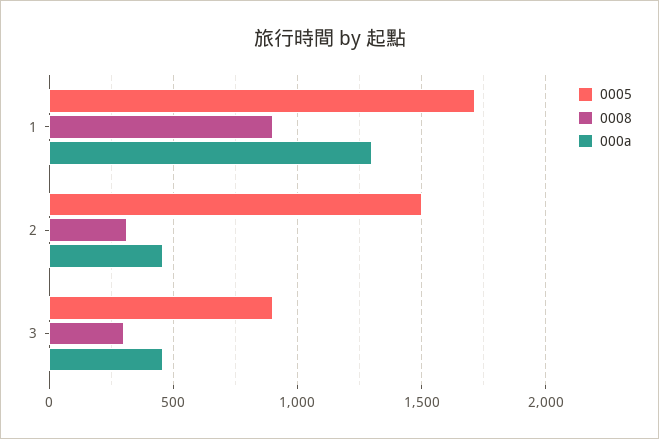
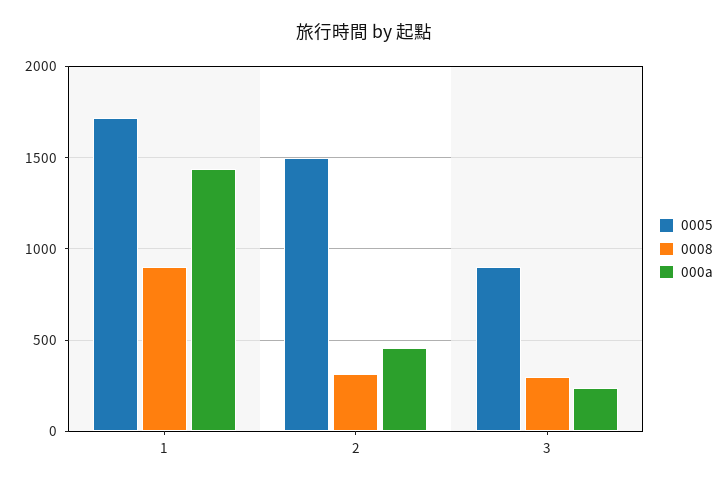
000a, 1: 1300 -> 1450
000a, 3: 450 -> 250

